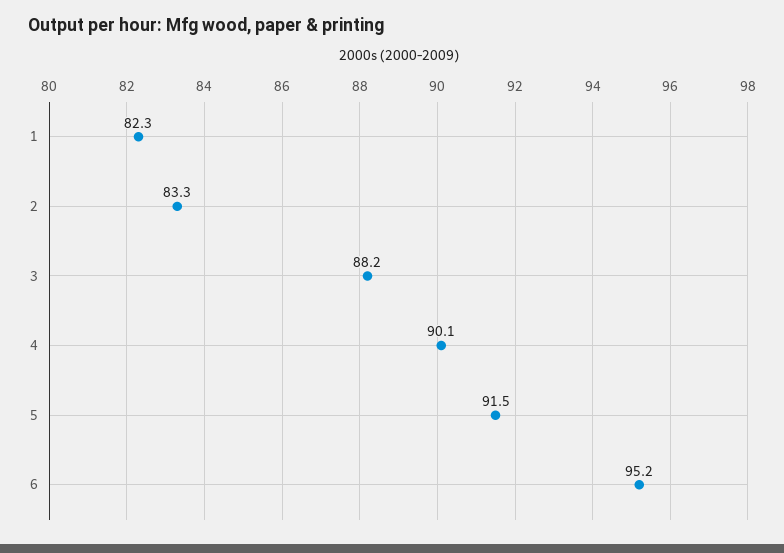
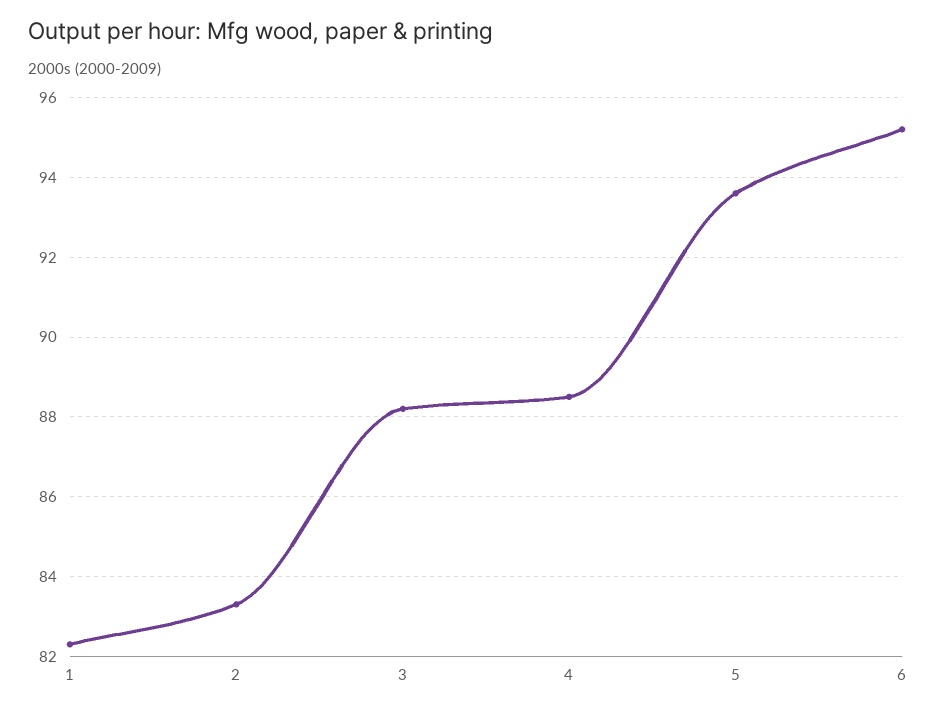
4: 90.1 -> 88.5
5: 91.5 -> 93.5

